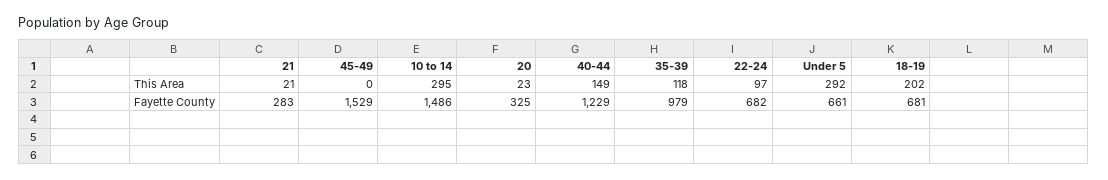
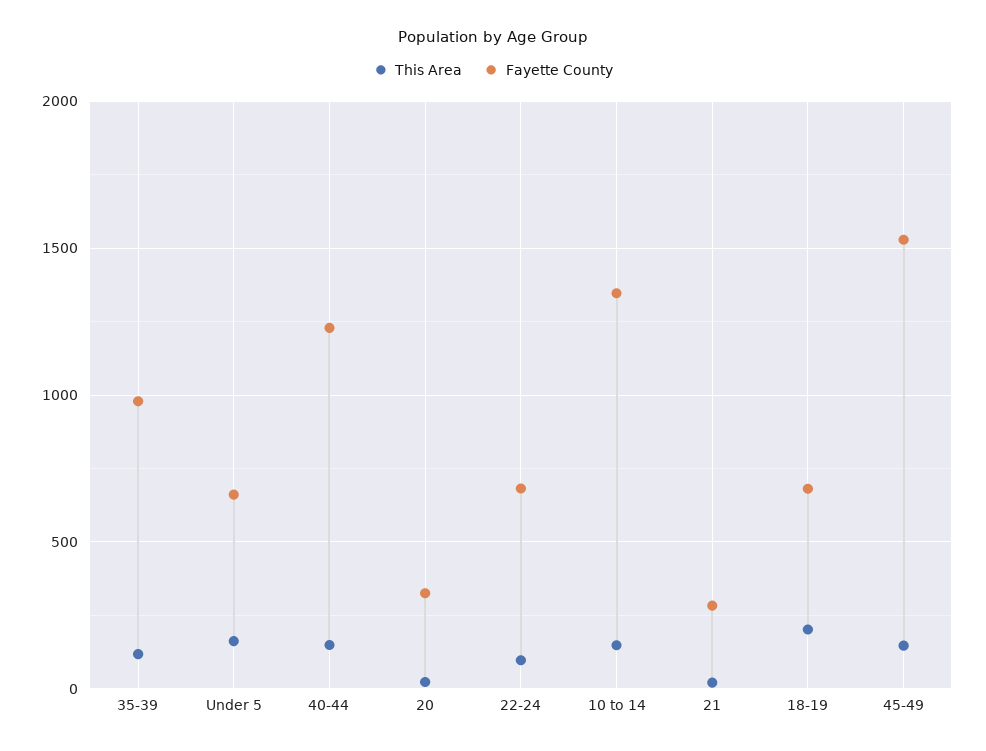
This Area, 45-49: 0 -> 150
This Area, 10 to 14: 295 -> 150
This Area, Under 5: 292 -> 150
Fayette County, 10 to 14: 1486 -> 1350

